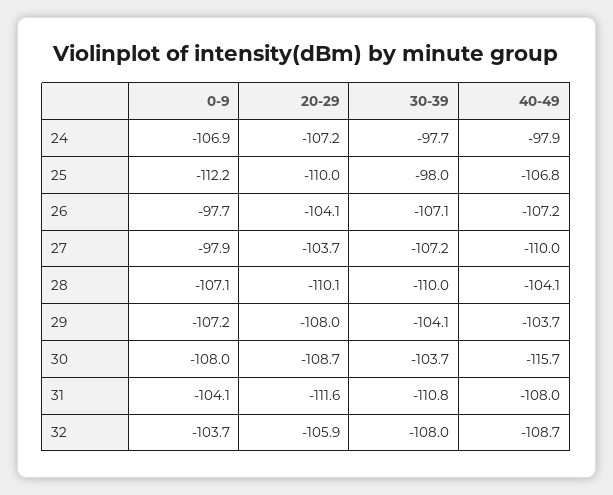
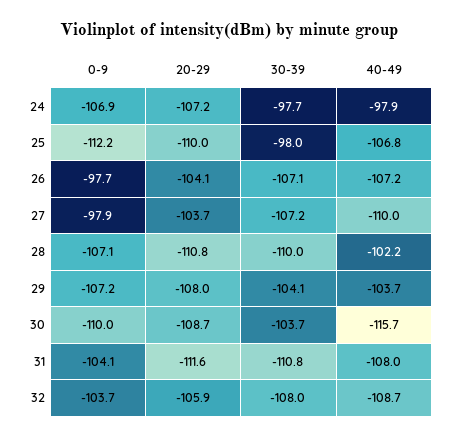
20-29, 28: -110.1 -> -110.8
40-49, 28: -104.1 -> -102.2
0-9, 30: -108 -> -110

